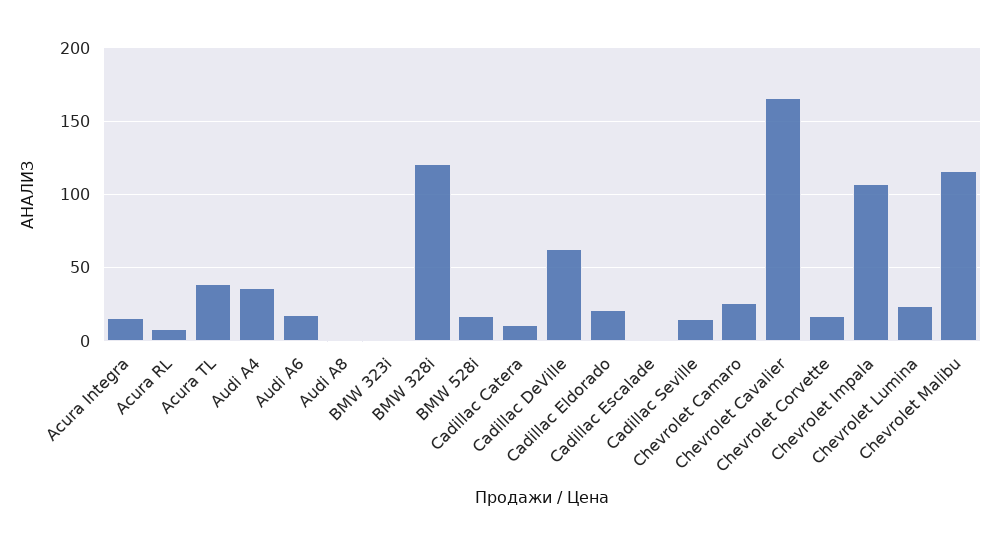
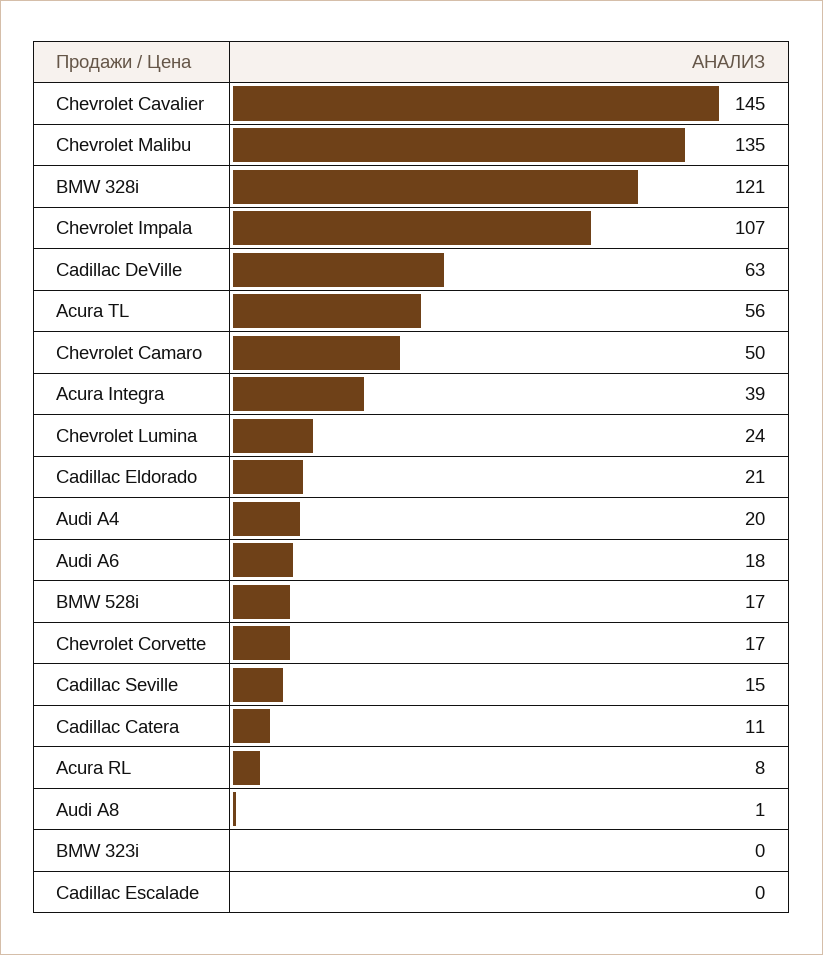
Acura Integra: 15 -> 39
Acura TL: 40 -> 56
Audi A4: 35 -> 20
Chevrolet Camaro: 25 -> 50
Chevrolet Cavalier: 165 -> 145
Chevrolet Malibu: 115 -> 135

